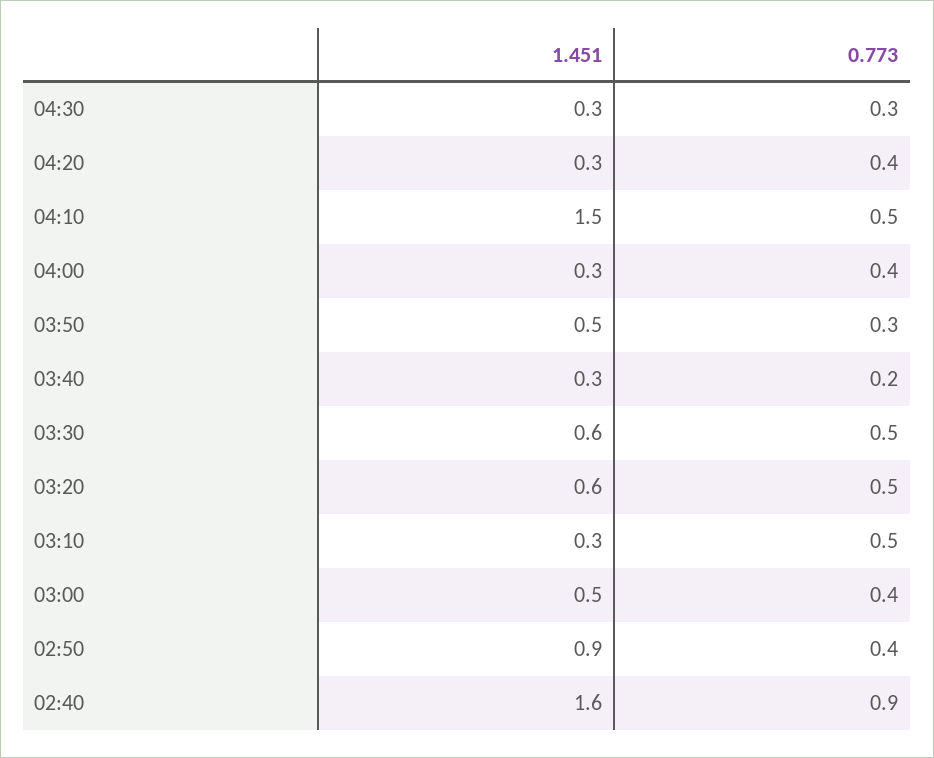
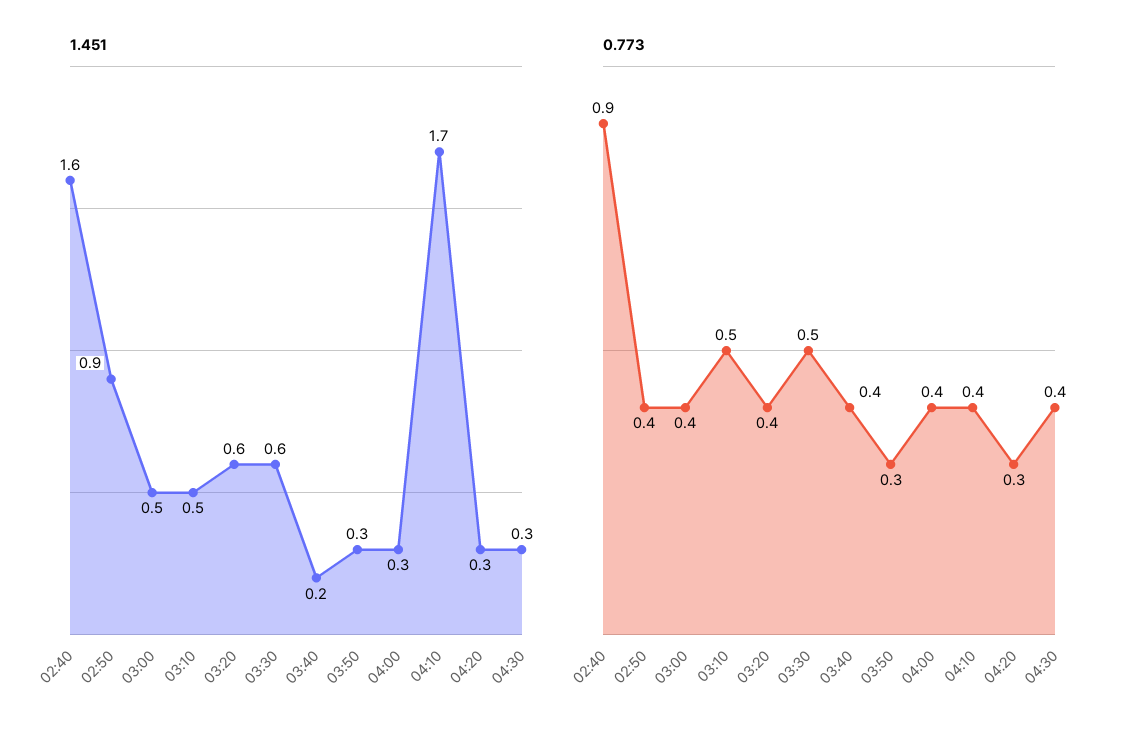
0.773, 04:30: 0.3 -> 0.4
0.773, 04:20: 0.4 -> 0.3
1.451, 04:10: 1.5 -> 1.7
0.773, 04:10: 0.5 -> 0.4
1.451, 03:50: 0.5 -> 0.3
1.451, 03:40: 0.3 -> 0.2
0.773, 03:40: 0.2 -> 0.4
0.773, 03:20: 0.5 -> 0.4
1.451, 03:10: 0.3 -> 0.5

